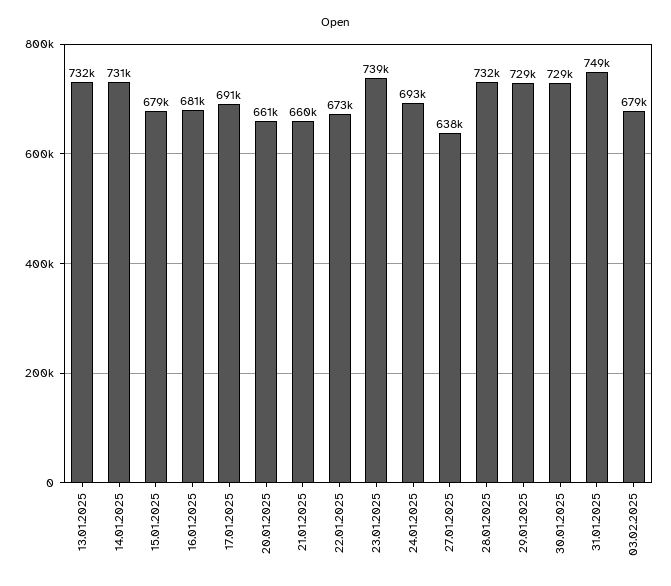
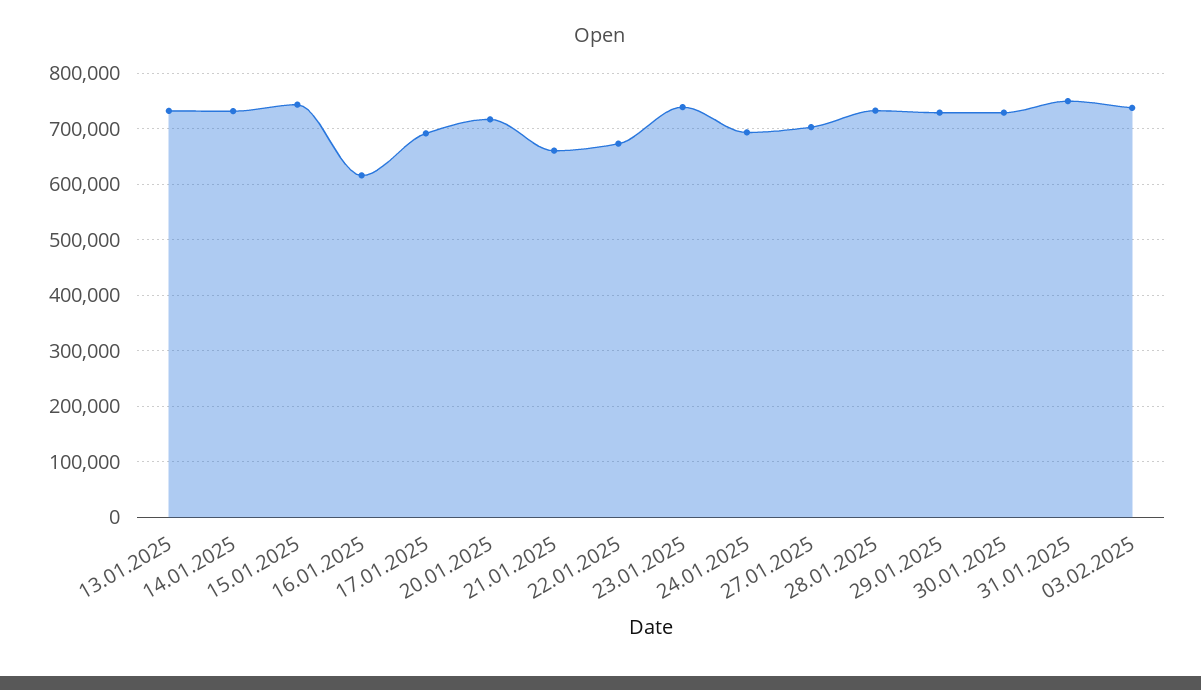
15.01.2025: 679000 -> 740000
16.01.2025: 681000 -> 620000
20.01.2025: 661000 -> 720000
27.01.2025: 638000 -> 700000
03.02.2025: 679000 -> 740000

